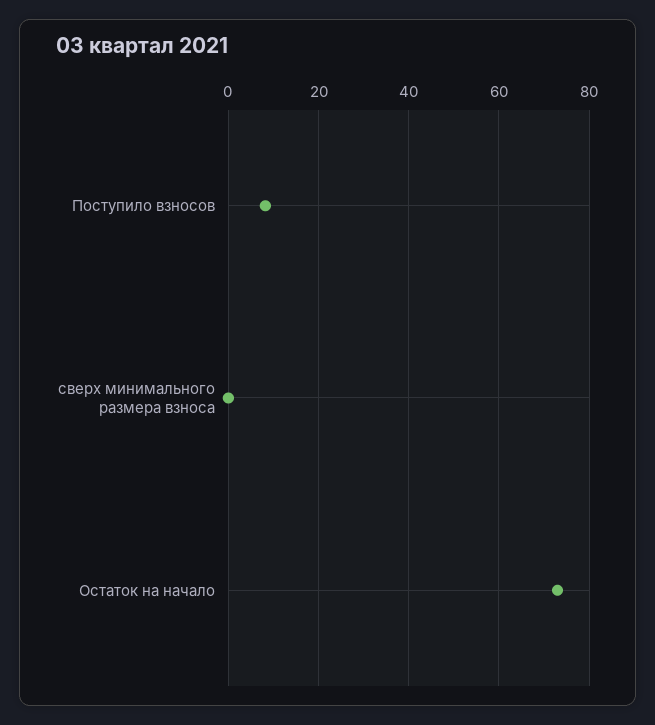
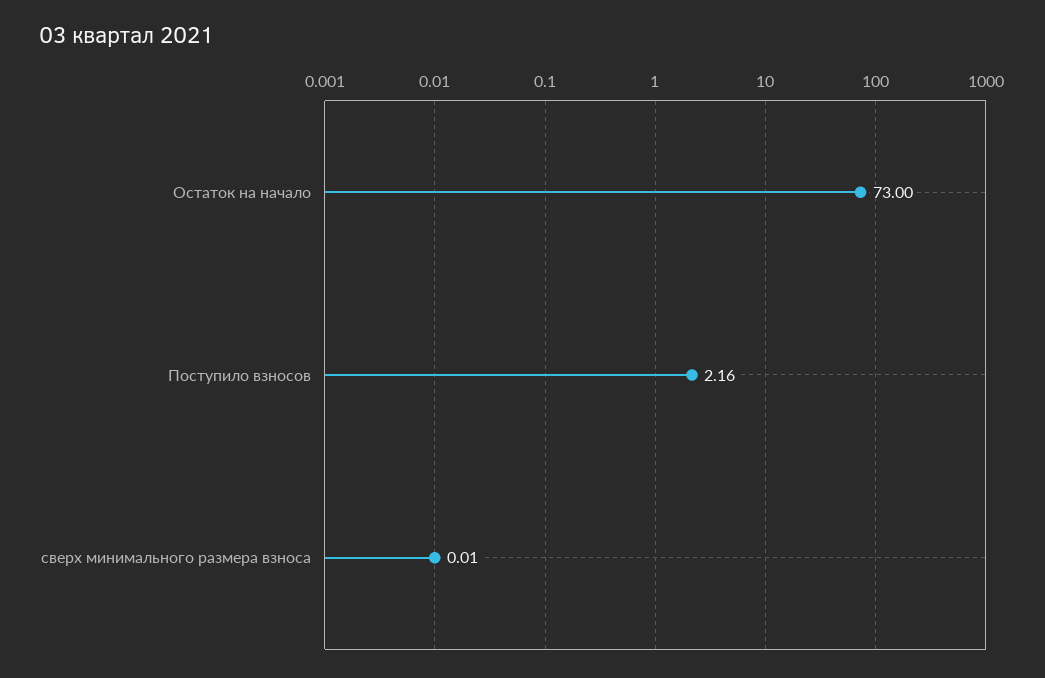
Поступило взносов: 8 -> 2.16

